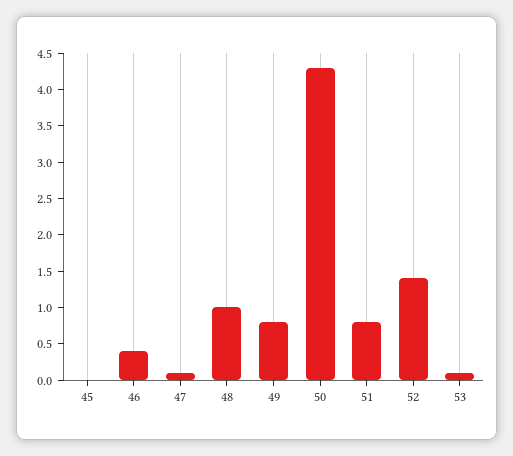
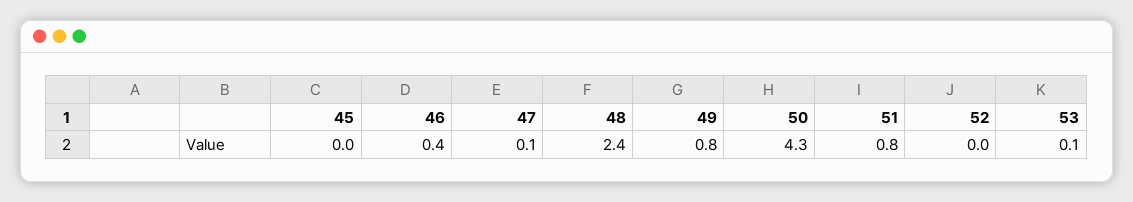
48: 1 -> 2.4
52: 1.5 -> 0

